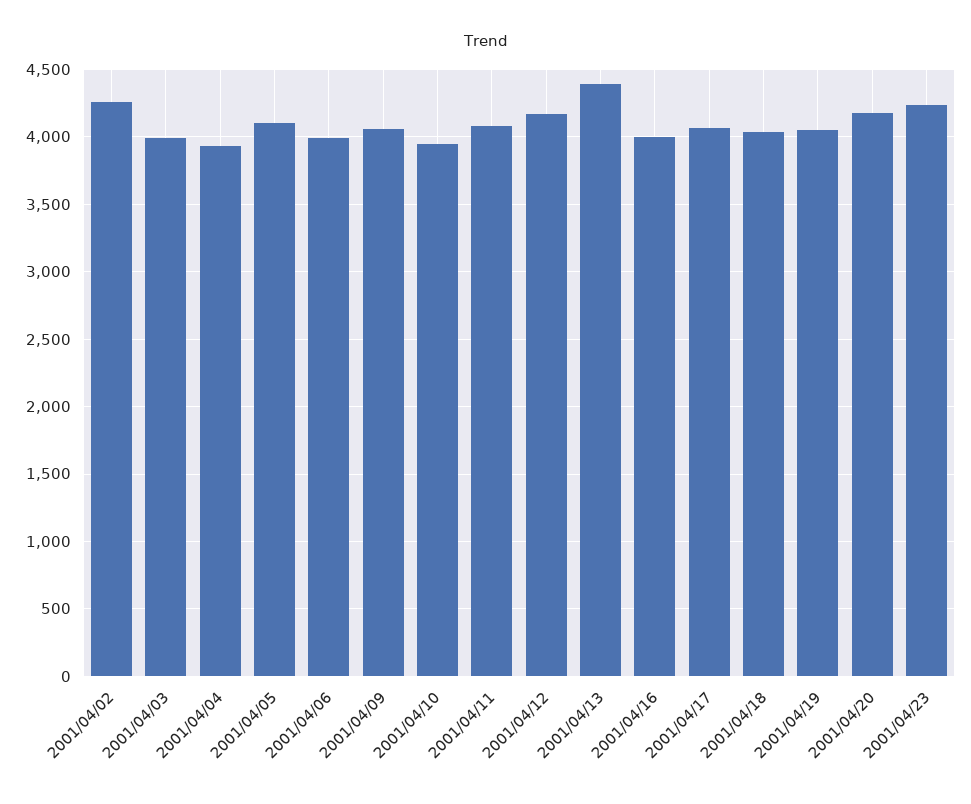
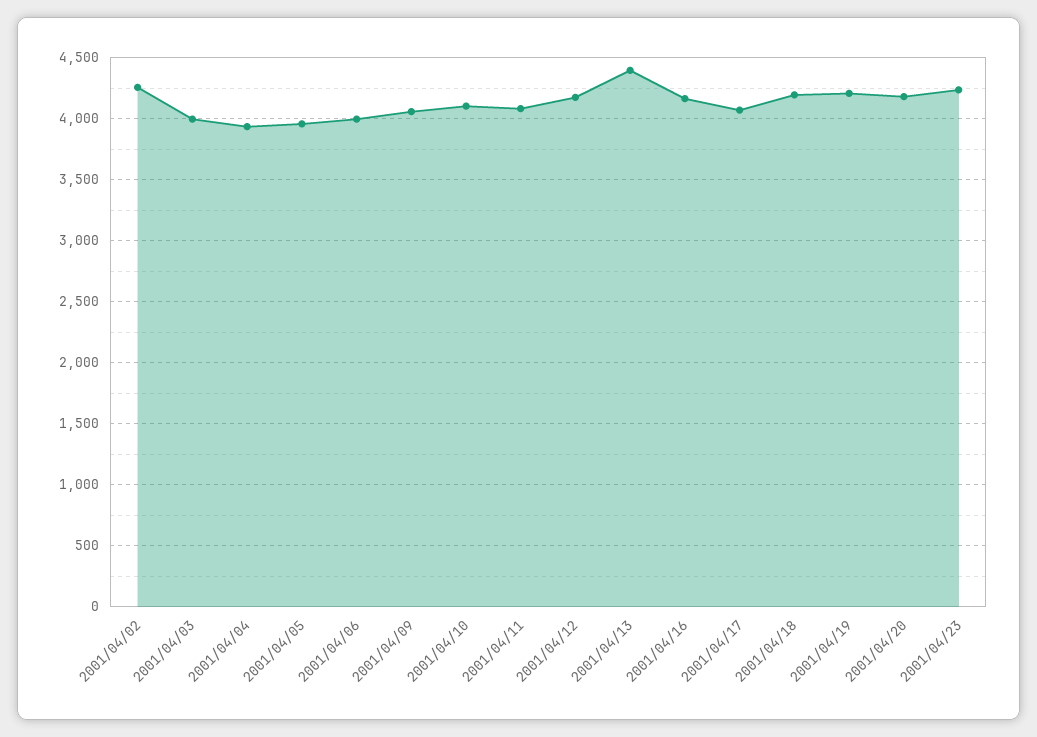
2001/04/05: 4100 -> 3950
2001/04/10: 3950 -> 4100
2001/04/16: 4000 -> 4150
2001/04/18: 4050 -> 4200
2001/04/19: 4050 -> 4200

